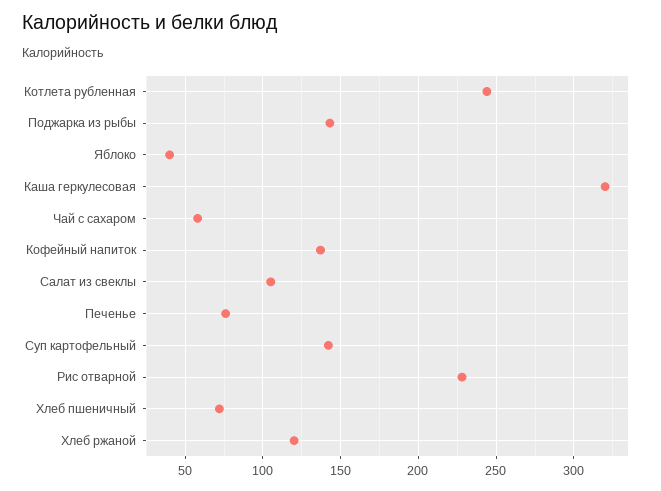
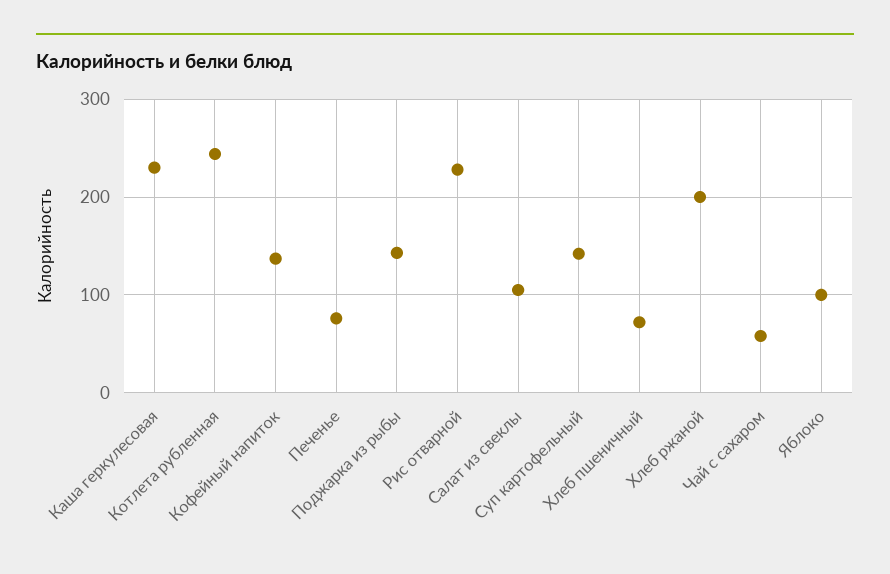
Яблоко: 40 -> 100
Каша геркулесовая: 320 -> 230
Хлеб ржаной: 120 -> 200

